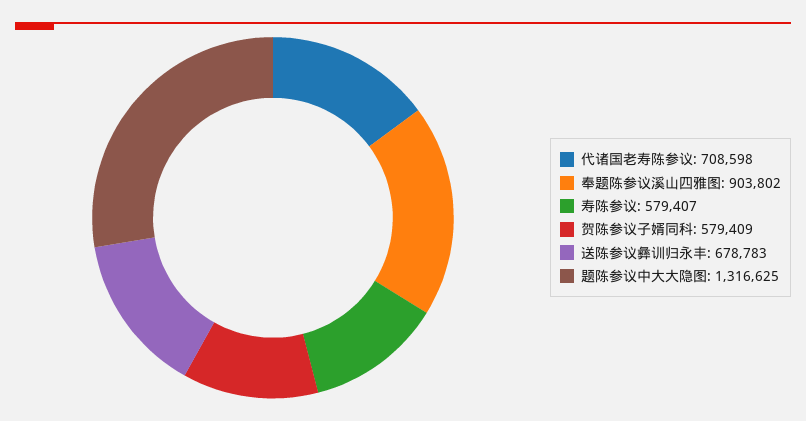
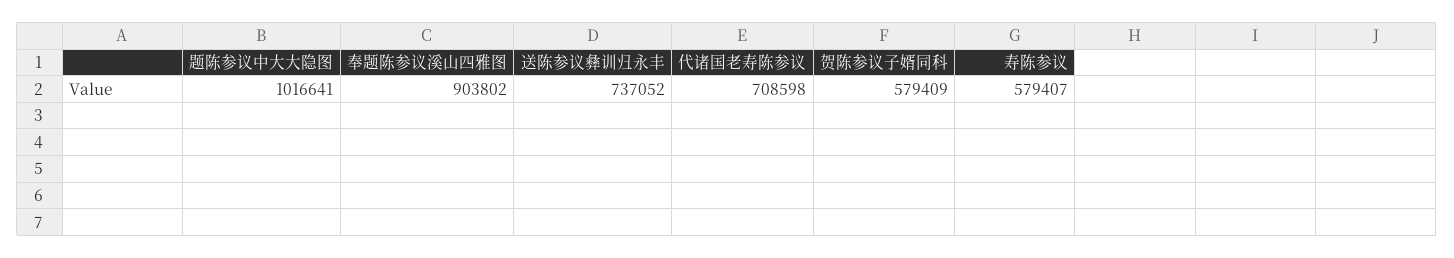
送陈参议彝训归永丰: 678783 -> 737052
题陈参议中大大隐图: 1316625 -> 1016641

